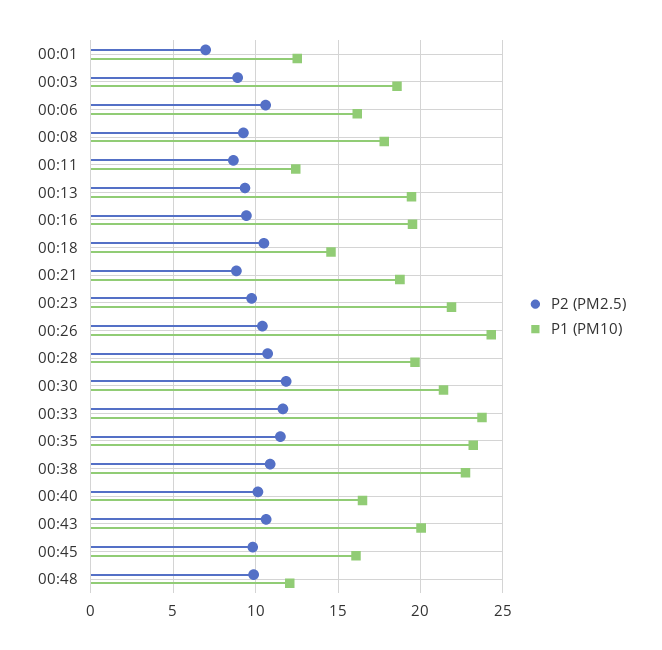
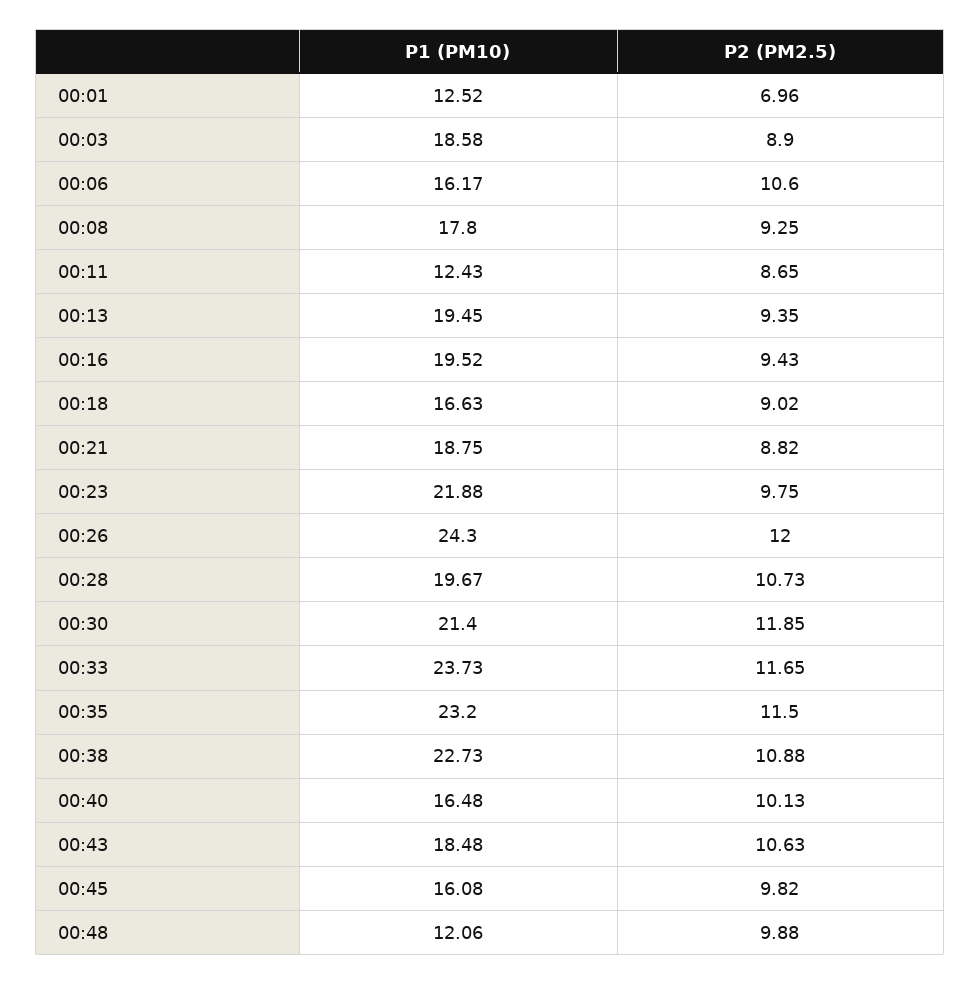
P2 (PM2.5), 00:18: 10.5 -> 9.02
P1 (PM10), 00:18: 14.5 -> 16.63
P2 (PM2.5), 00:26: 10.5 -> 12
P1 (PM10), 00:43: 20 -> 18.48

